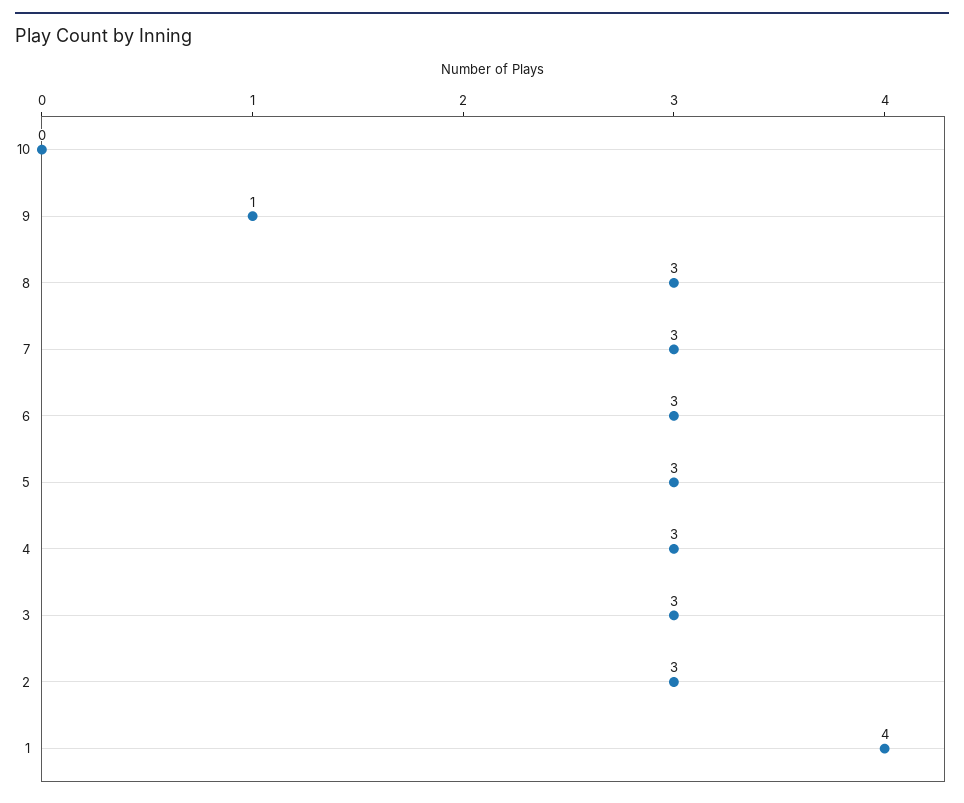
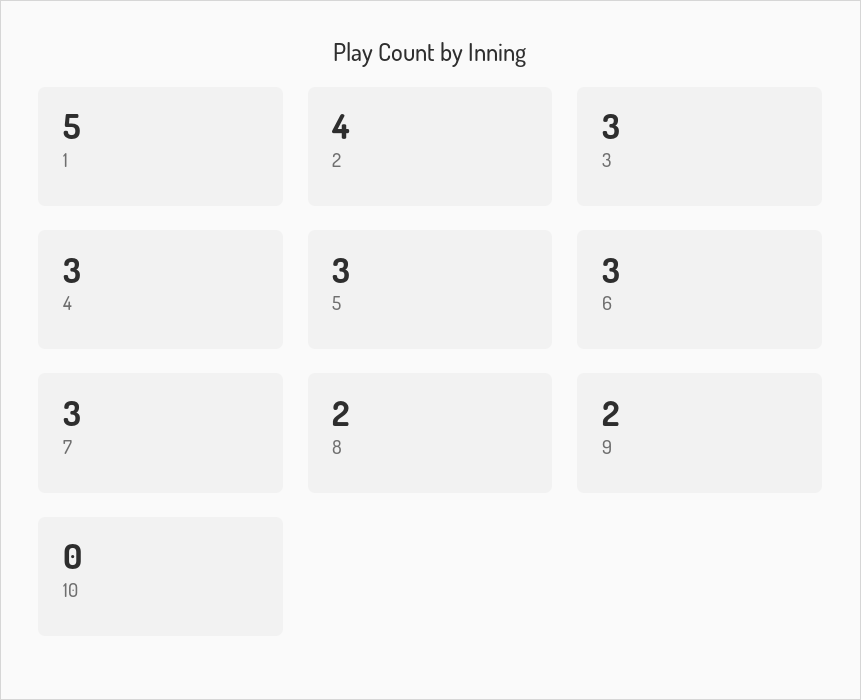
9: 1 -> 2
8: 3 -> 2
2: 3 -> 4
1: 4 -> 5

